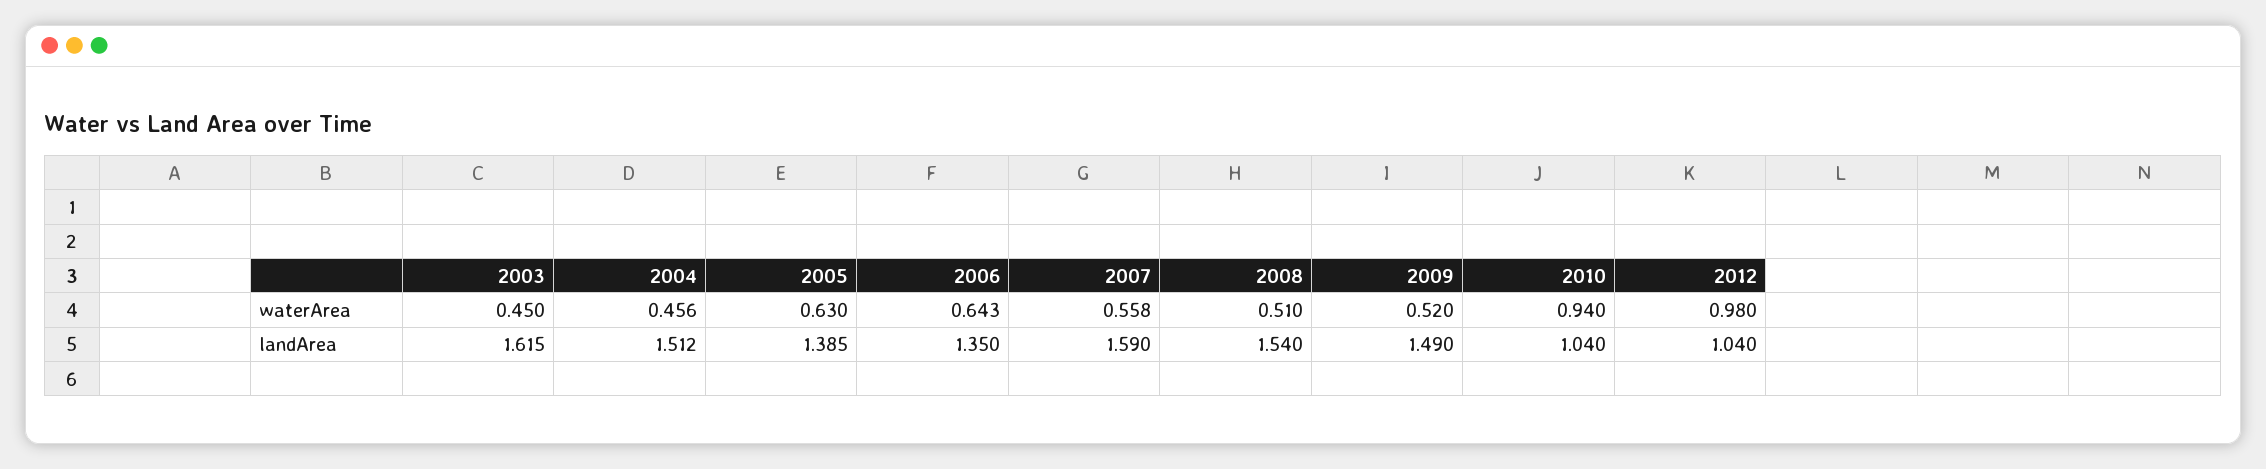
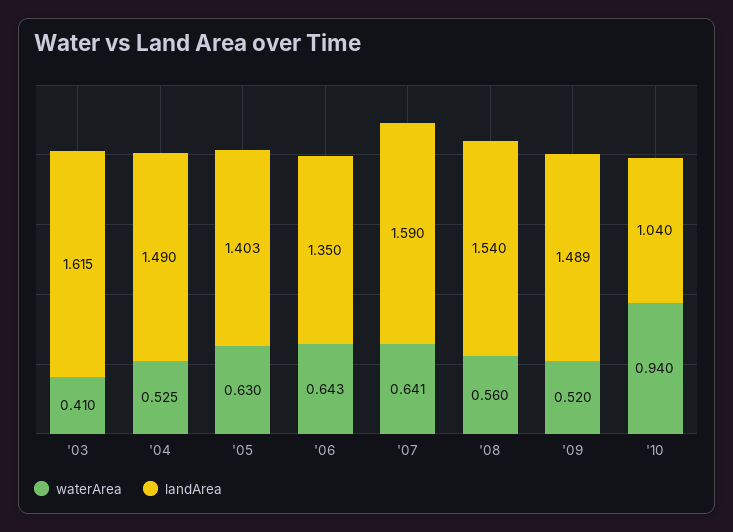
waterArea, 2003: 0.45 -> 0.41
waterArea, 2004: 0.456 -> 0.525
waterArea, 2007: 0.558 -> 0.641
waterArea, 2008: 0.51 -> 0.56
waterArea, 2012: 0.98 -> none
landArea, 2004: 1.512 -> 1.49
landArea, 2005: 1.385 -> 1.403
landArea, 2009: 1.49 -> 1.489
landArea, 2012: 1.04 -> none

